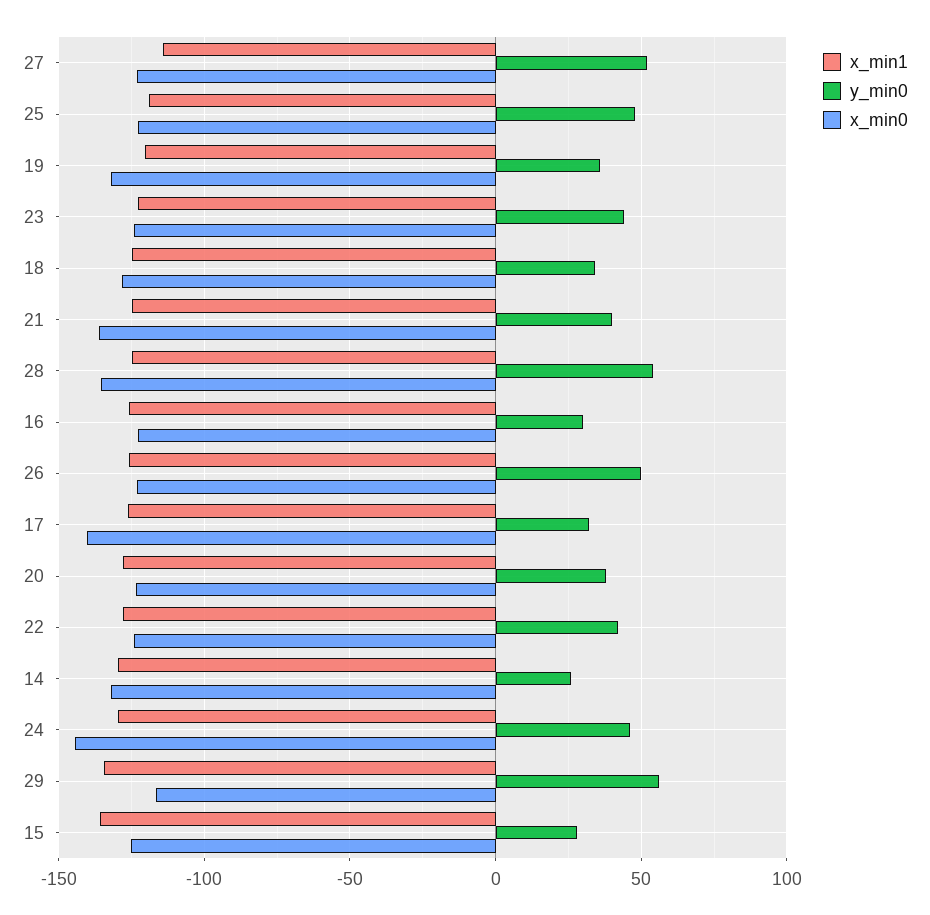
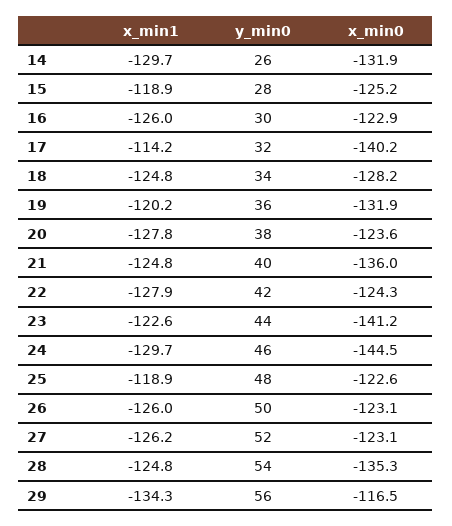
x_min1, 27: -115 -> -126.2
x_min0, 23: -125 -> -141.2
x_min1, 17: -125 -> -114.2
x_min1, 15: -135 -> -118.9

